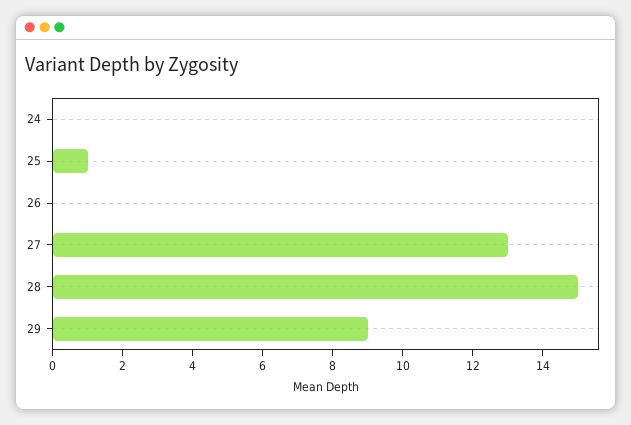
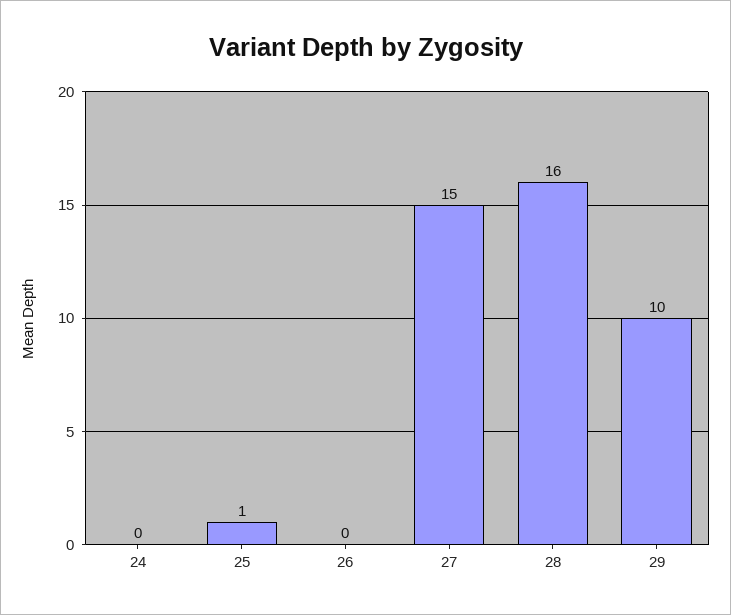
27: 13 -> 15
28: 15 -> 16
29: 9 -> 10

